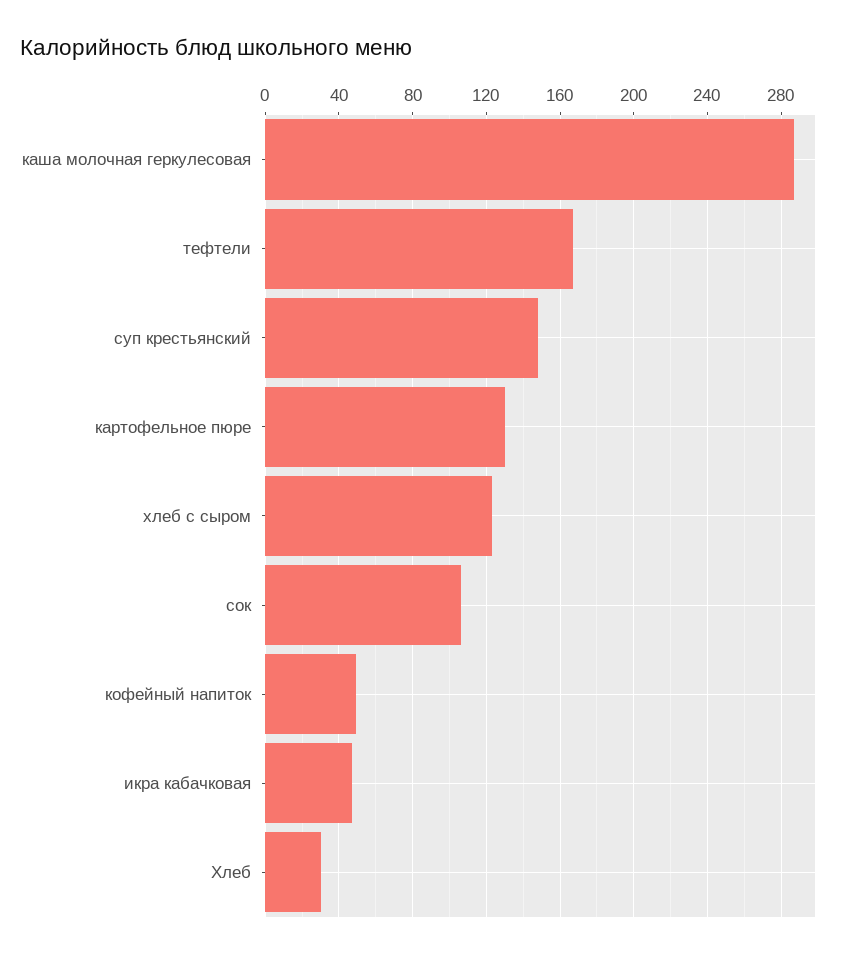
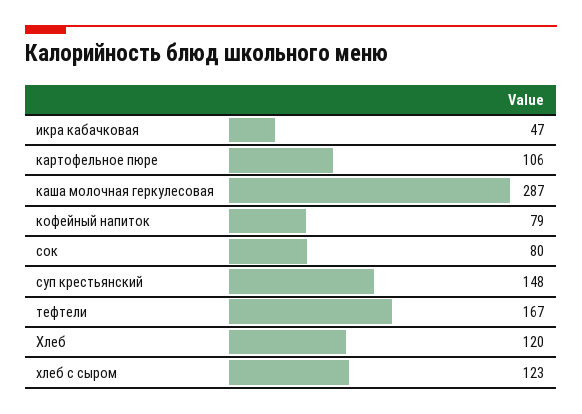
картофельное пюре: 130 -> 106
сок: 105 -> 80
кофейный напиток: 50 -> 79
Хлеб: 30 -> 120

